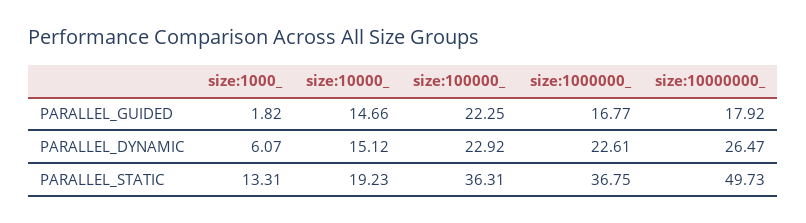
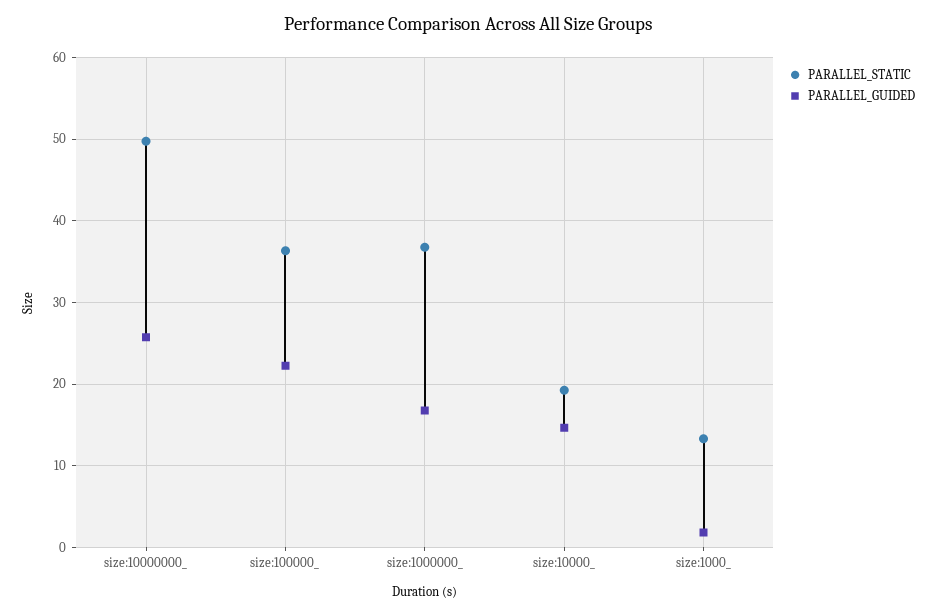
PARALLEL_GUIDED, size:10000000_: 17.92 -> 26
PARALLEL_DYNAMIC, size:1000_: 6.07 -> none
PARALLEL_DYNAMIC, size:10000_: 15.12 -> none
PARALLEL_DYNAMIC, size:100000_: 22.92 -> none
PARALLEL_DYNAMIC, size:1000000_: 22.61 -> none
PARALLEL_DYNAMIC, size:10000000_: 26.47 -> none

